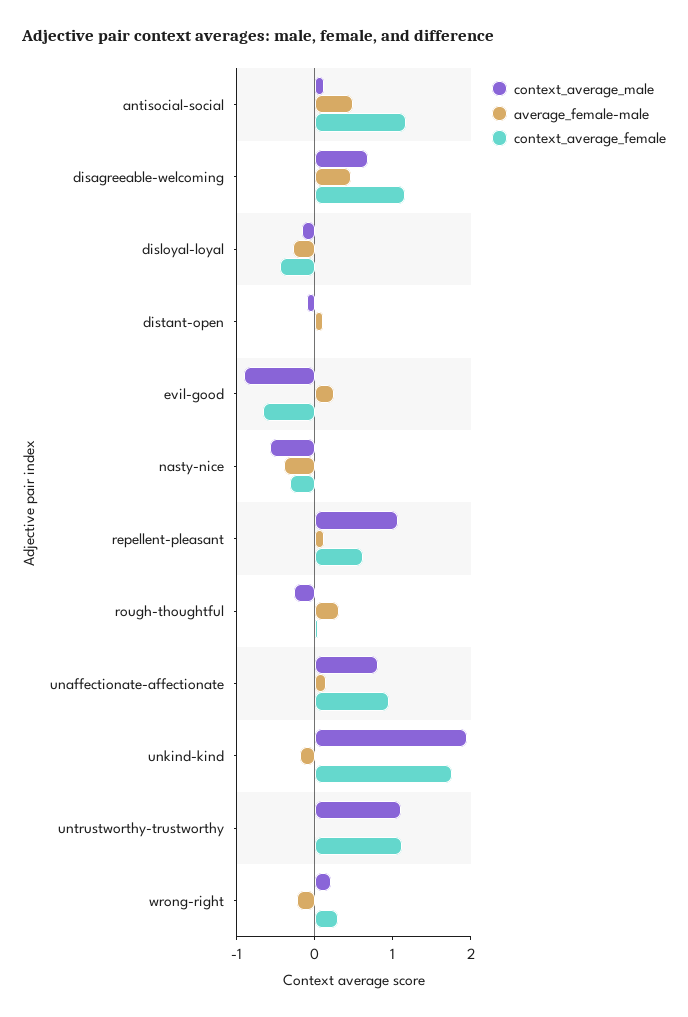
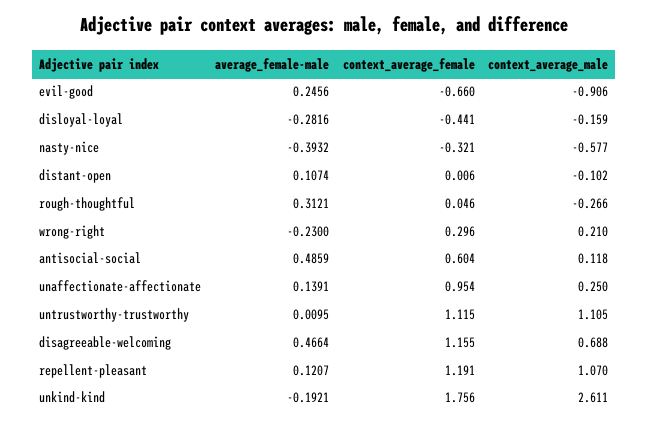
context_average_female, antisocial-social: 1.2 -> 0.604
context_average_female, repellent-pleasant: 0.6 -> 1.191
context_average_male, unaffectionate-affectionate: 0.8 -> 0.25
context_average_male, unkind-kind: 2 -> 2.611

